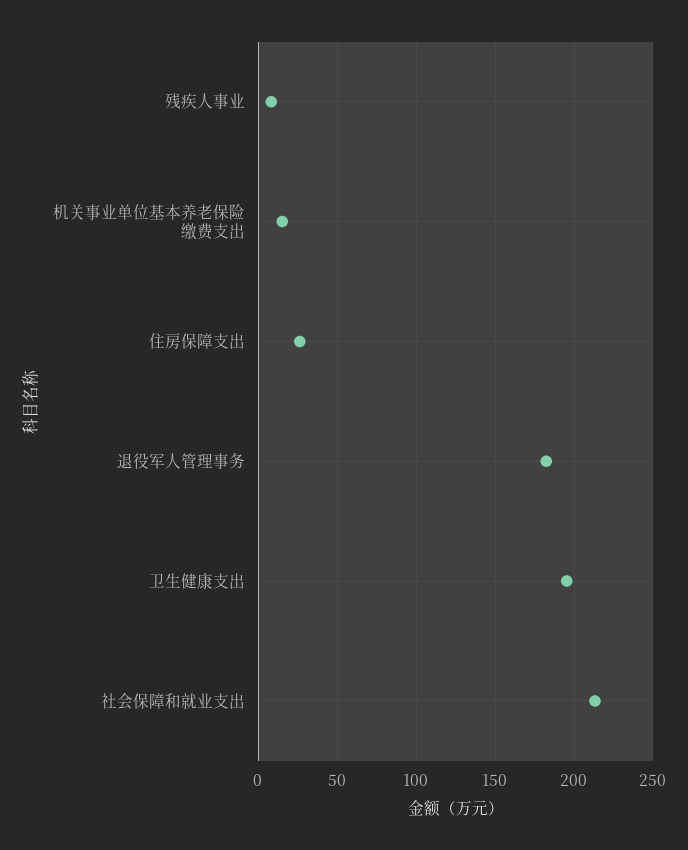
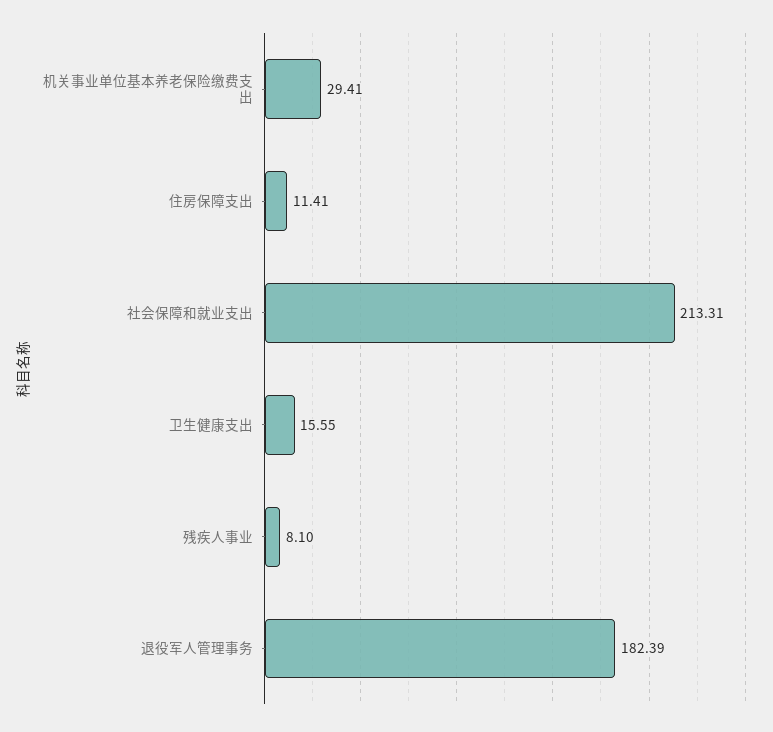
机关事业单位基本养老保险缴费支出: 15 -> 29.41
住房保障支出: 25 -> 11.41
卫生健康支出: 195 -> 15.55

